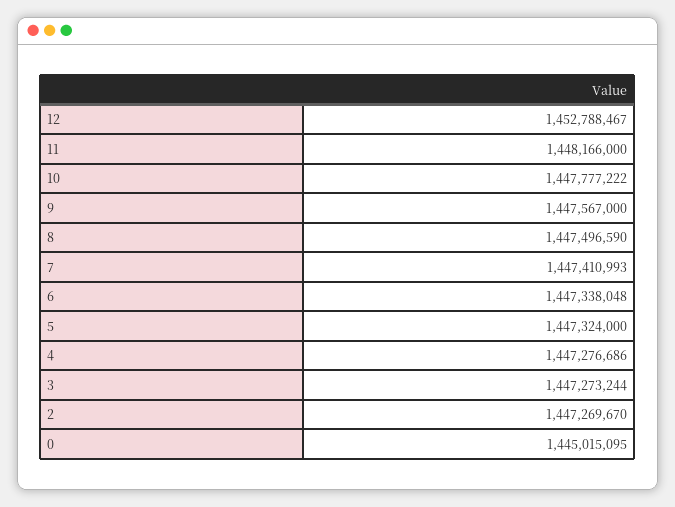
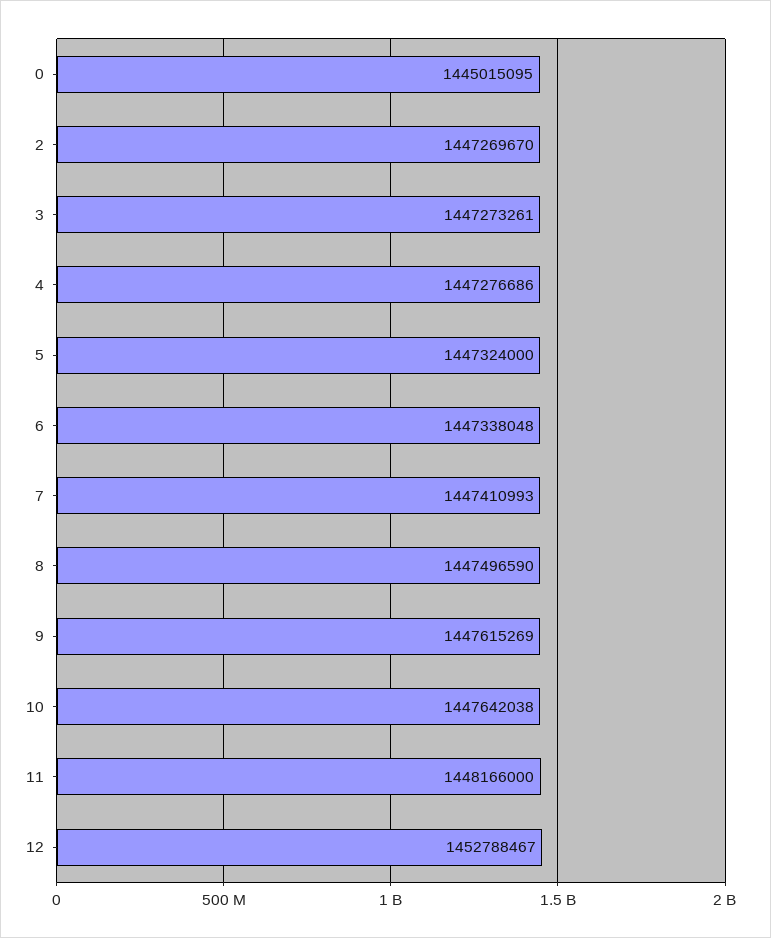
10: 1447777222 -> 1447642038
9: 1447567000 -> 1447615269
3: 1447273244 -> 1447273261

